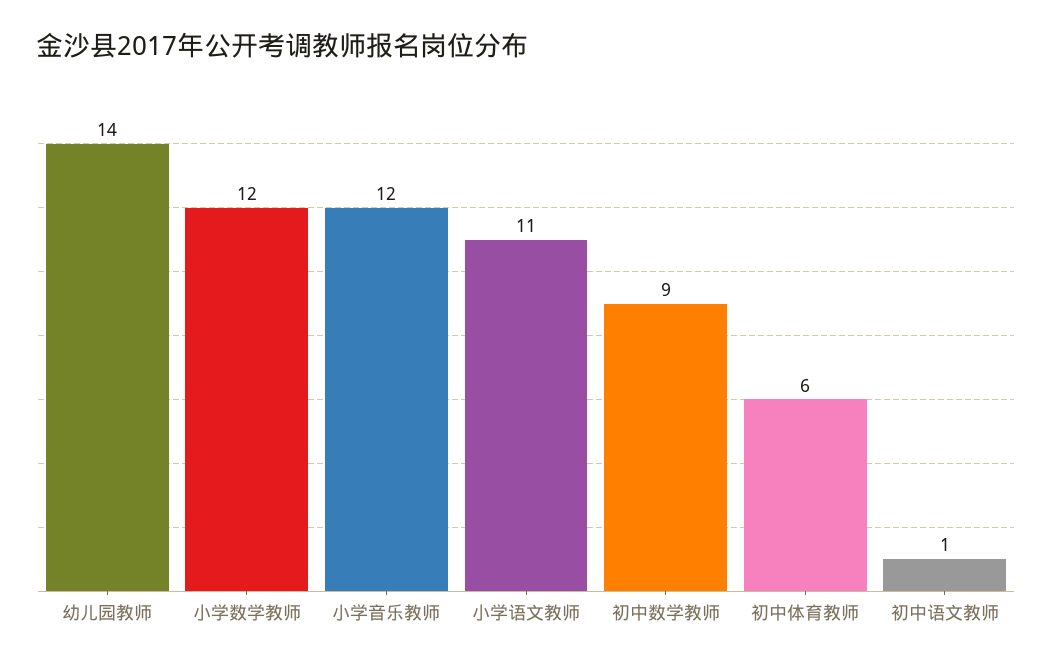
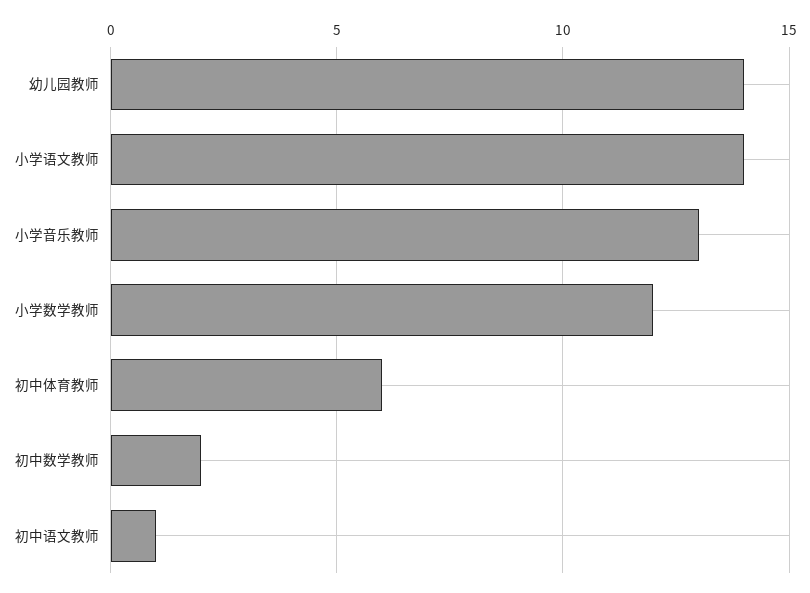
小学音乐教师: 12 -> 13
小学语文教师: 11 -> 14
初中数学教师: 9 -> 2

